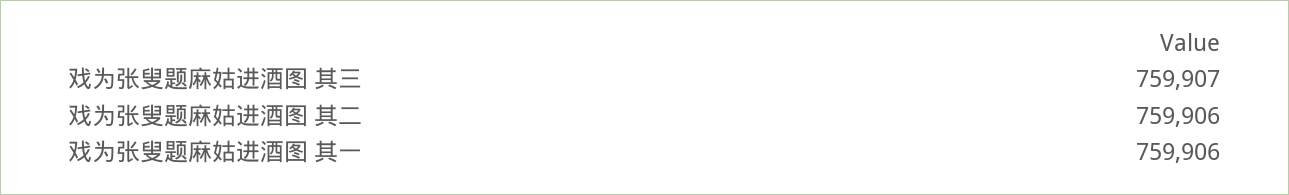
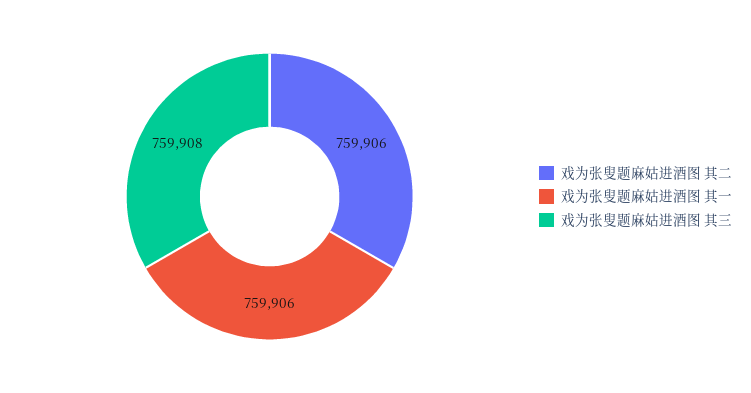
戏为张叟题麻姑进酒图 其三: 759907 -> 759908

